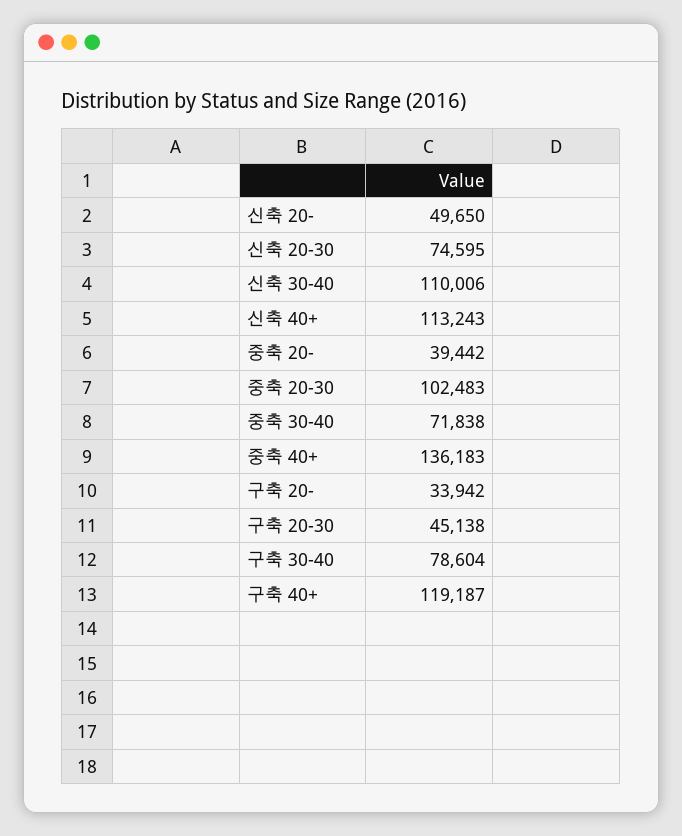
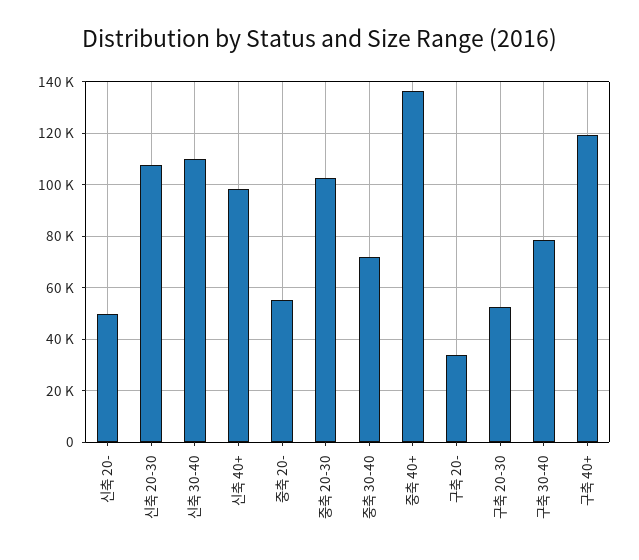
신축 20-30: 74595 -> 107500
신축 40+: 113243 -> 97500
중축 20-: 39442 -> 55000
구축 20-30: 45138 -> 52500

